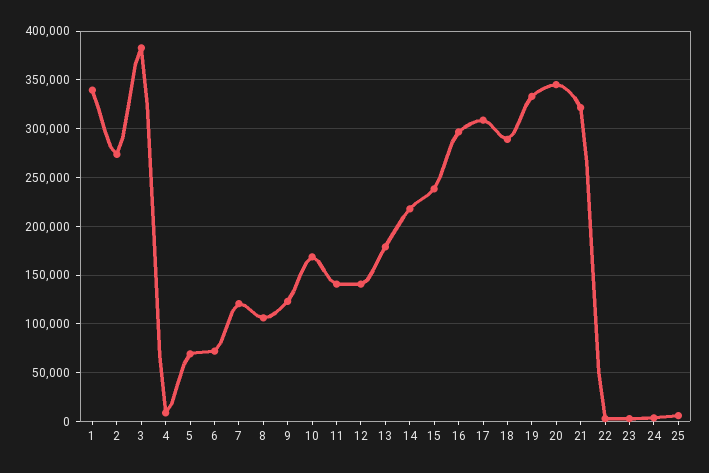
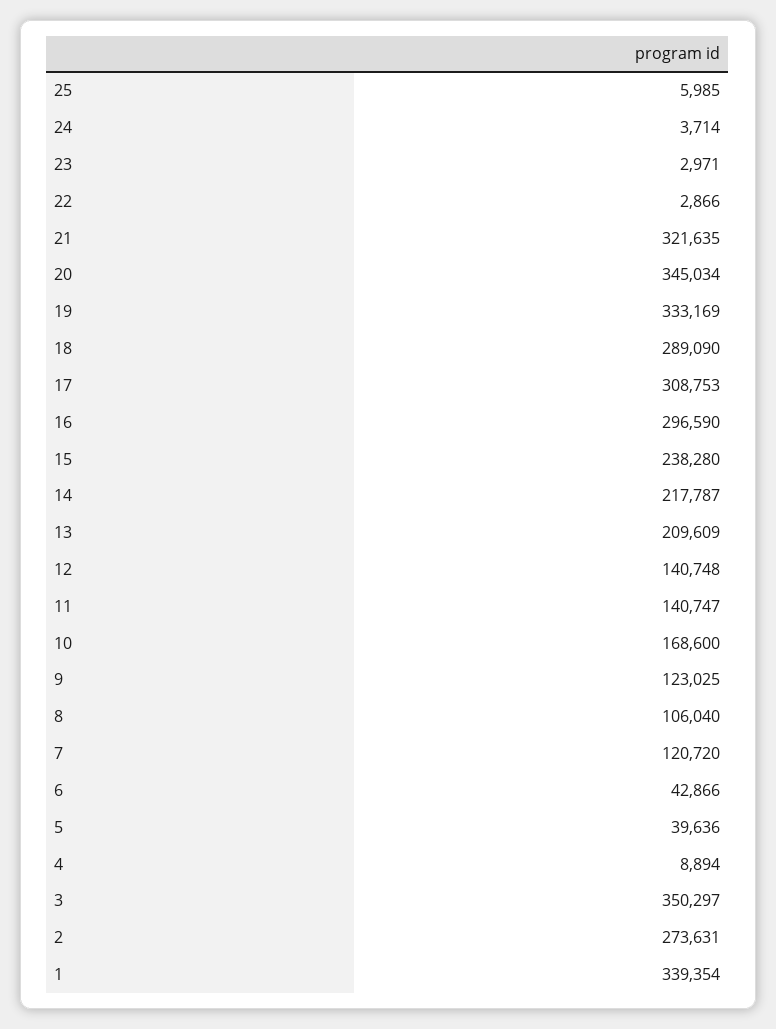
3: 380000 -> 350297
5: 70000 -> 39636
6: 70000 -> 42866
13: 180000 -> 209609

